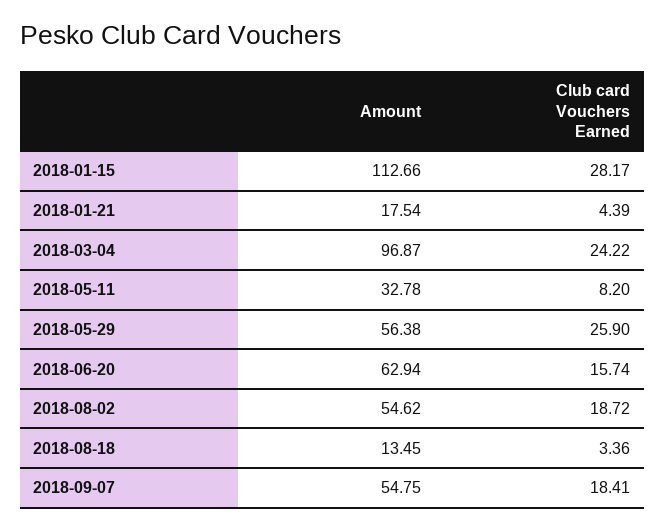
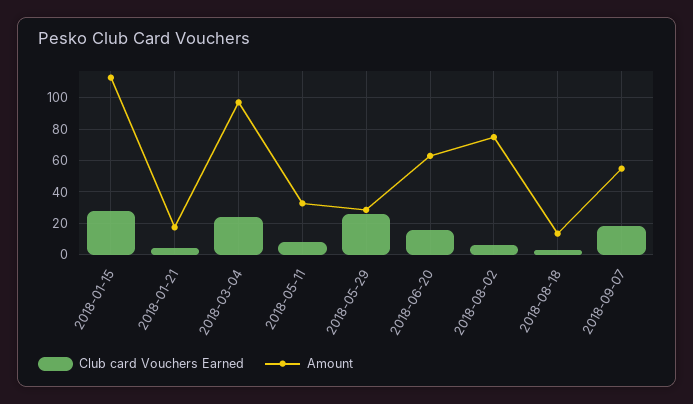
Amount, 2018-05-29: 56.38 -> 30
Amount, 2018-08-02: 54.62 -> 75
Club card Vouchers Earned, 2018-08-02: 18.72 -> 5

